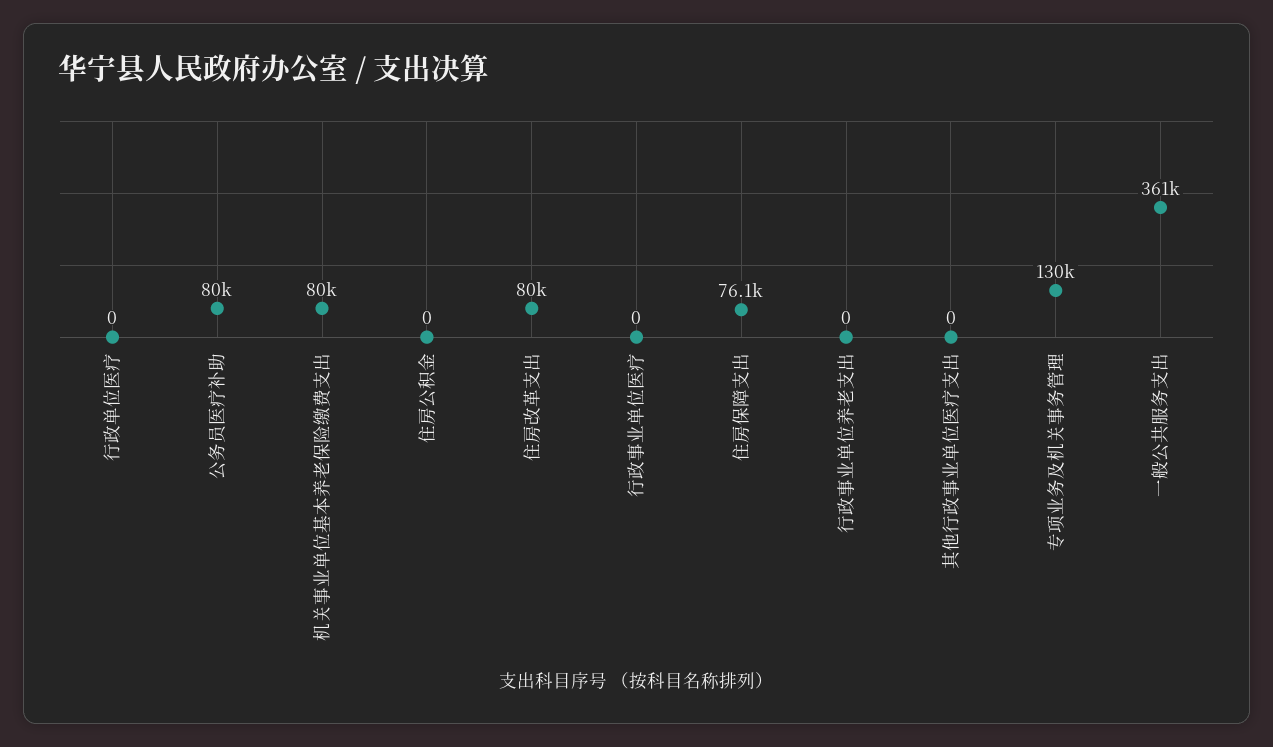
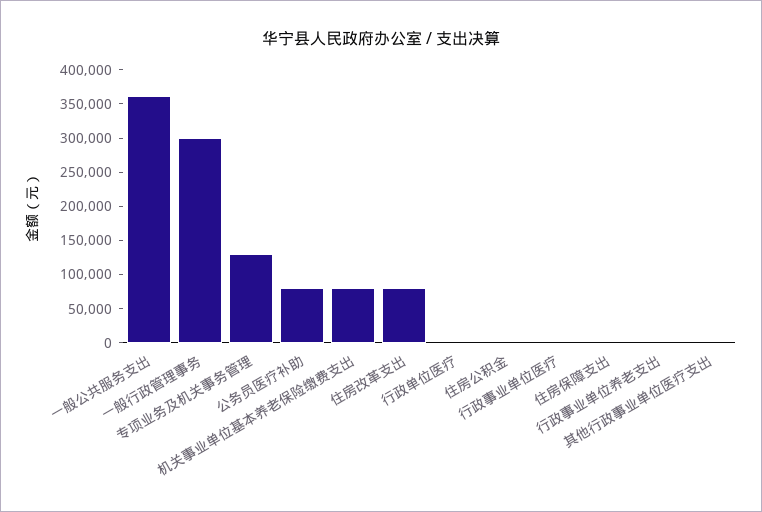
住房保障支出: 76100 -> 0
一般行政管理事务: none -> 300000

